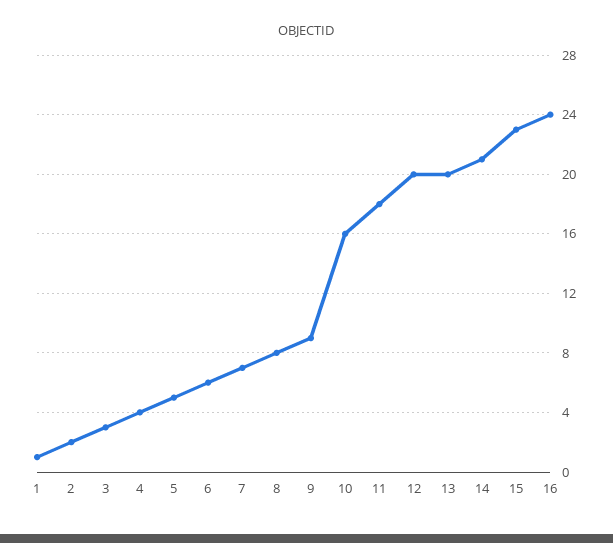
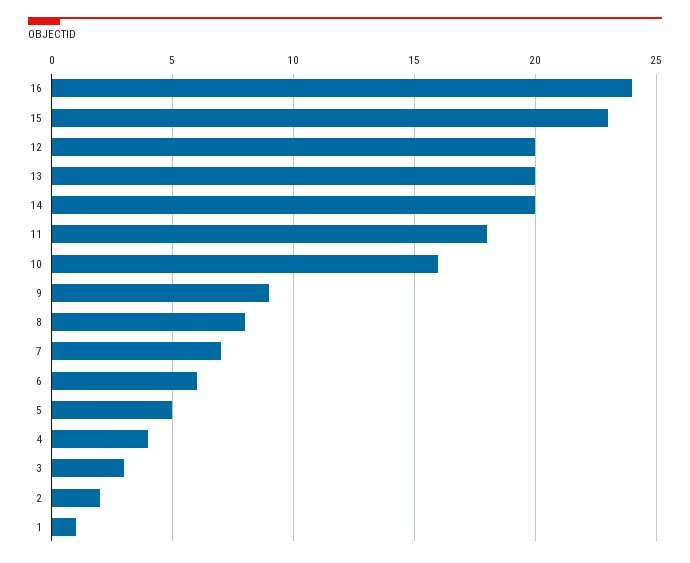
14: 21 -> 20

